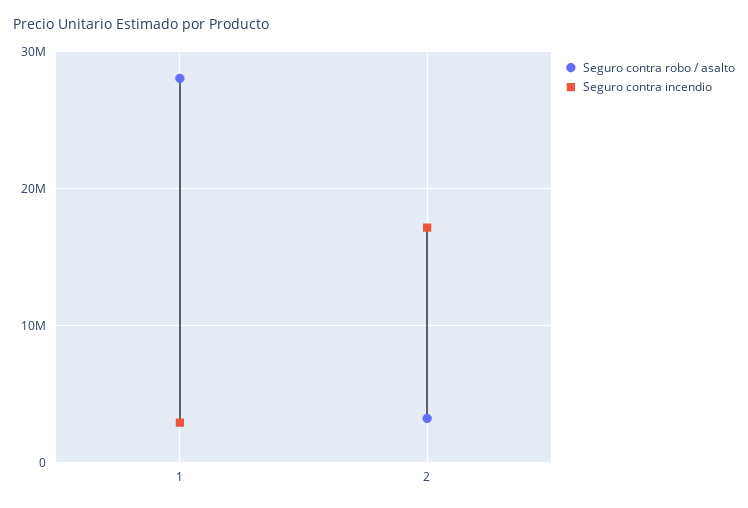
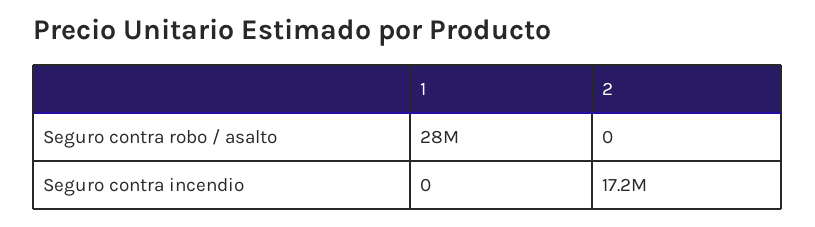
Seguro contra incendio, 1: 3000000 -> 0
Seguro contra robo / asalto, 2: 3000000 -> 0

